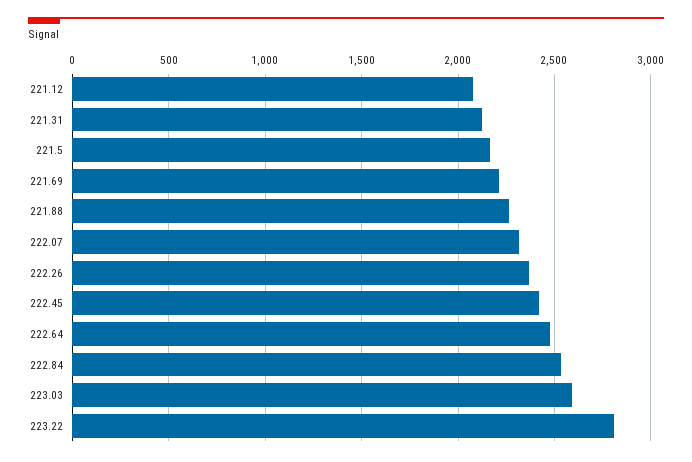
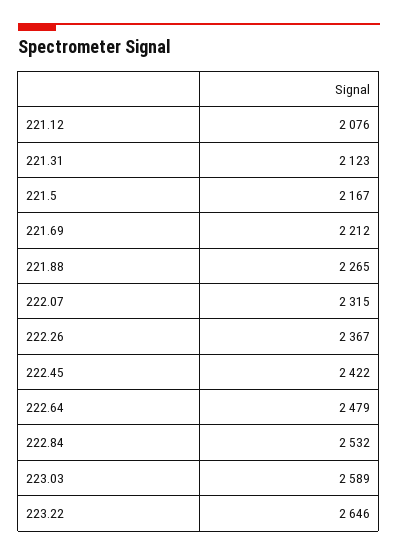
223.22: 2800 -> 2646

